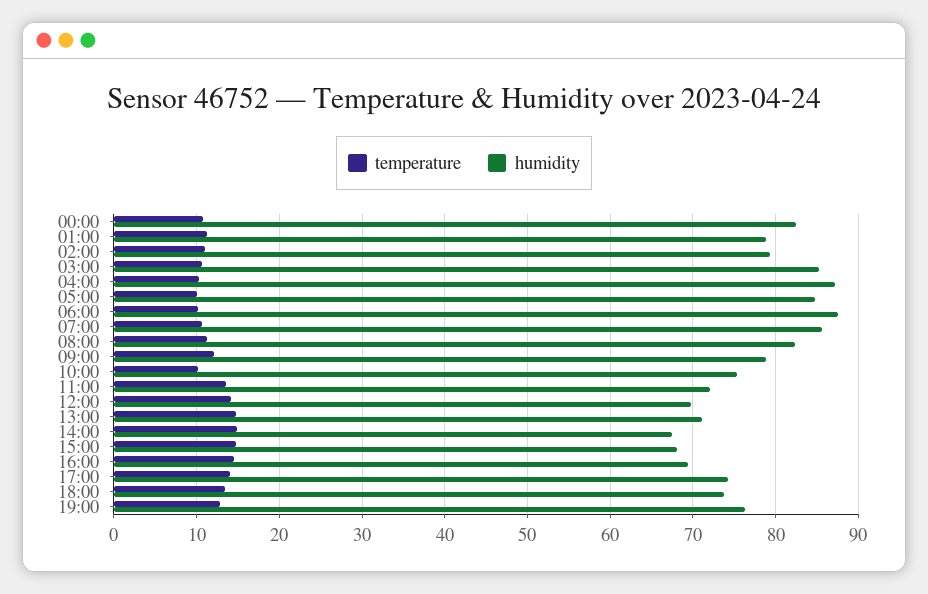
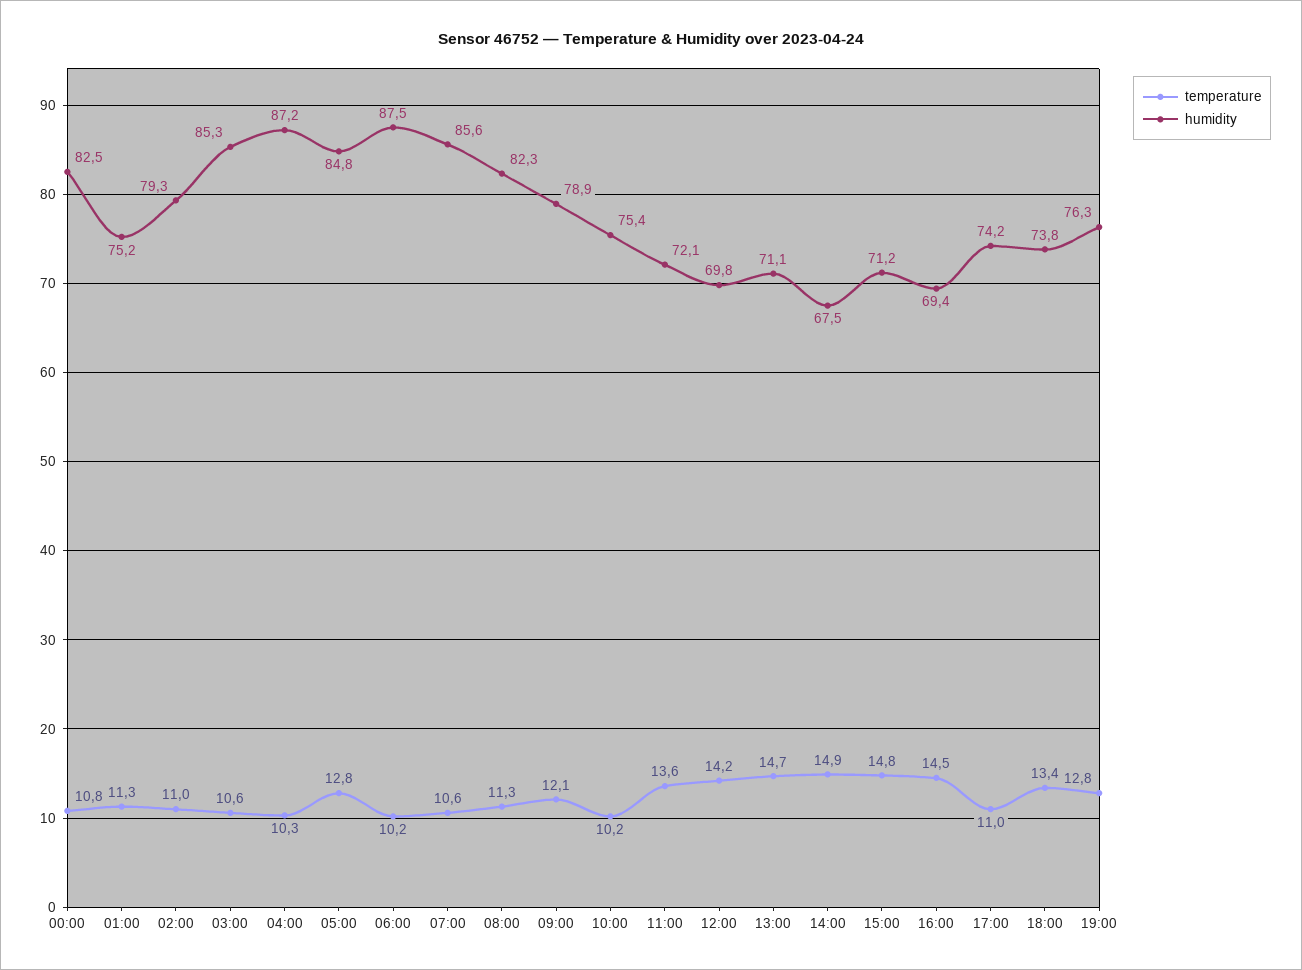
humidity, 01:00: 79 -> 75.2
temperature, 05:00: 10 -> 12.8
humidity, 15:00: 68 -> 71.2
temperature, 17:00: 14 -> 11

